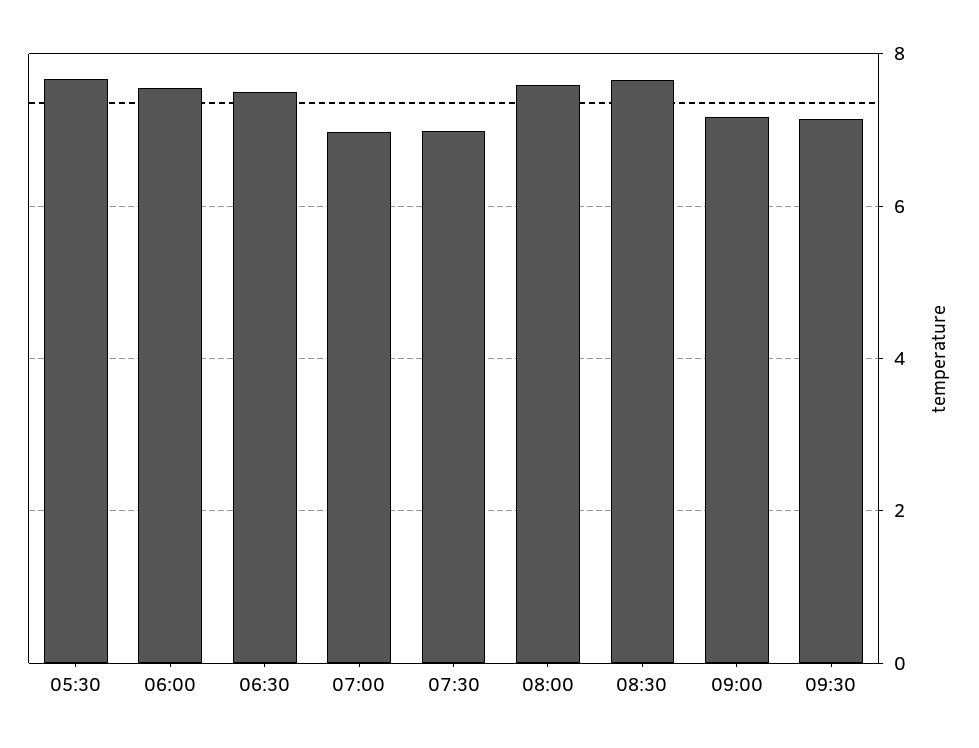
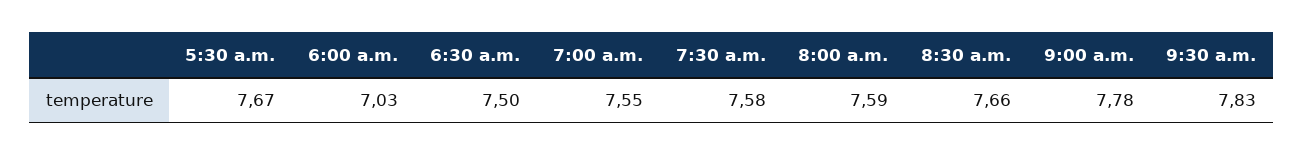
06:00: 7.6 -> 7.03
07:00: 7 -> 7.55
07:30: 7 -> 7.58
09:00: 7.2 -> 7.78
09:30: 7.2 -> 7.83

